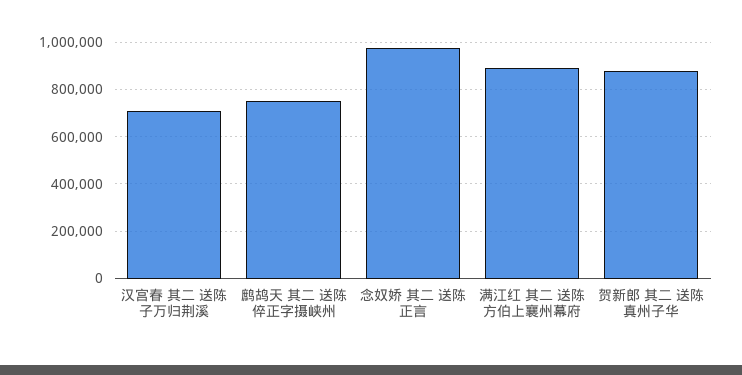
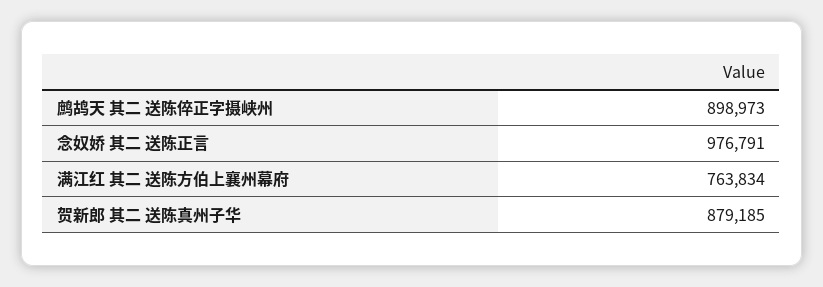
汉宫春 其二 送陈子万归荆溪: 700000 -> none
鹧鸪天 其二 送陈倅正字摄峡州: 750000 -> 898973
满江红 其二 送陈方伯上襄州幕府: 900000 -> 763834

